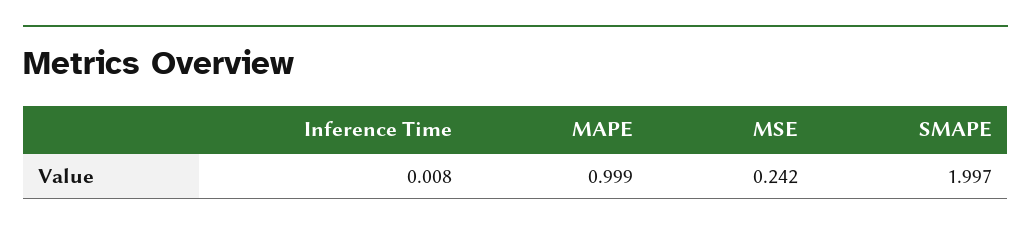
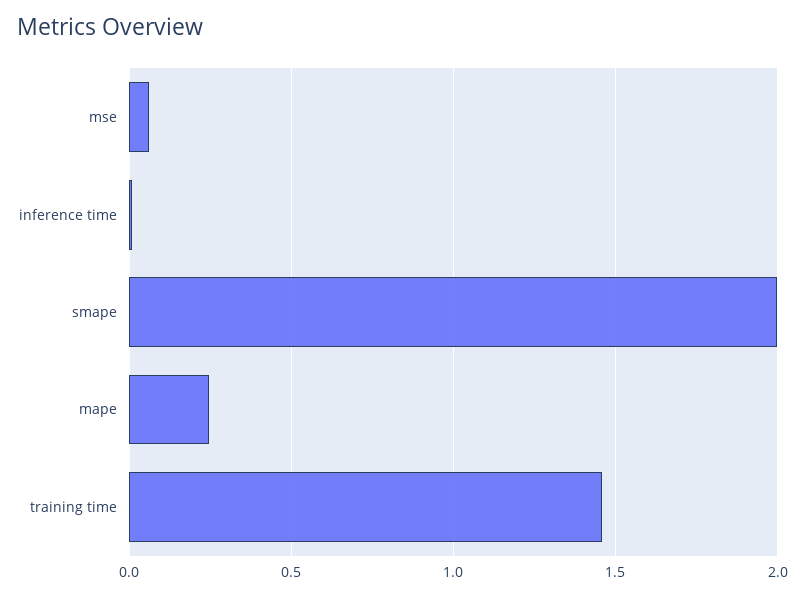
MAPE: 0.999 -> 0.25
MSE: 0.242 -> 0.05
training time: none -> 1.45

